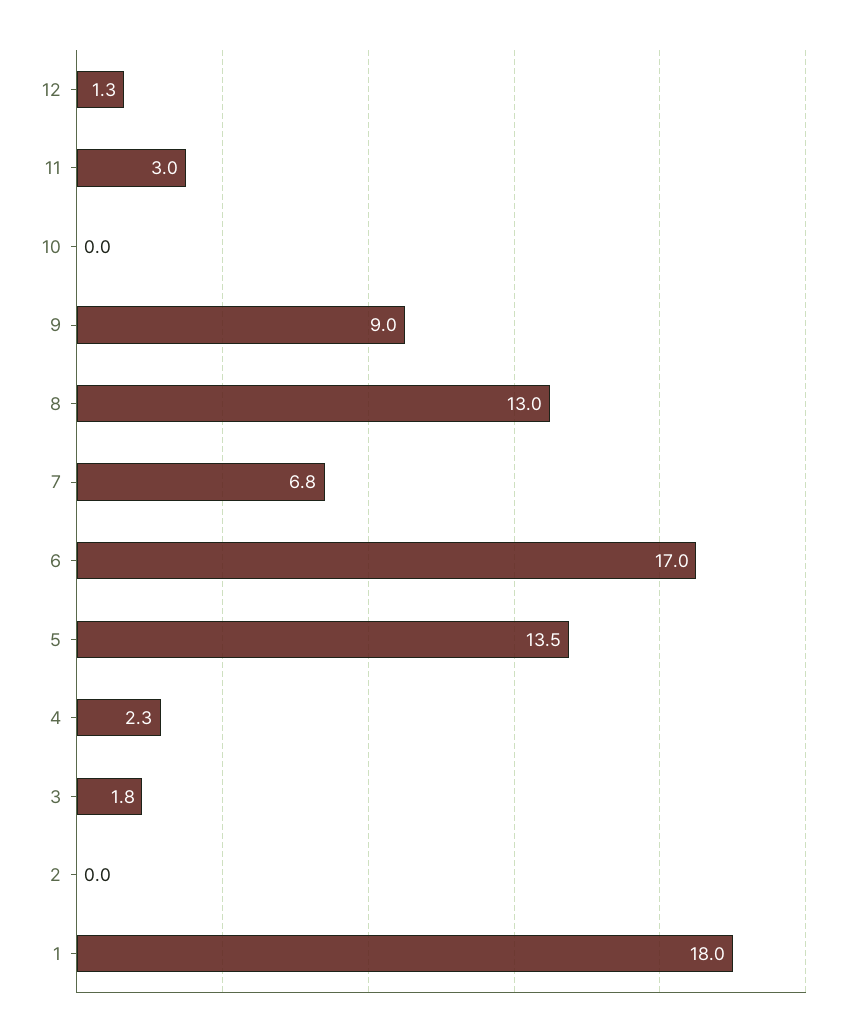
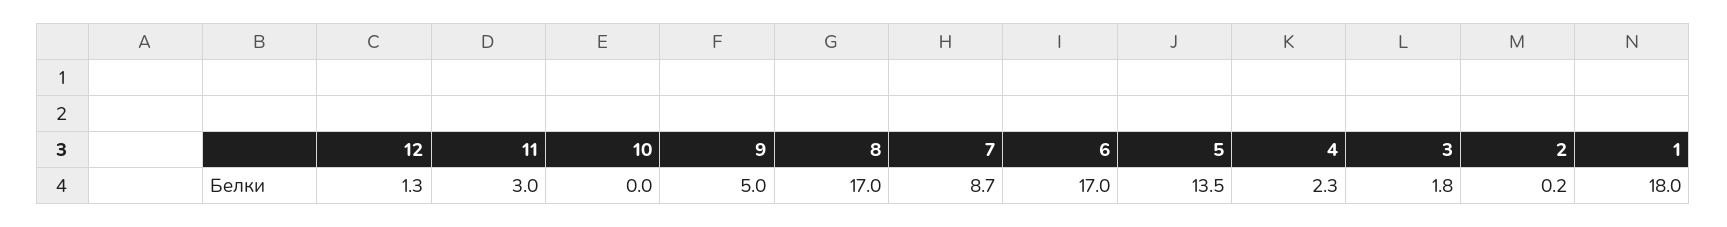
9: 9 -> 5
8: 13 -> 17
7: 6.8 -> 8.7
2: 0 -> 0.2

